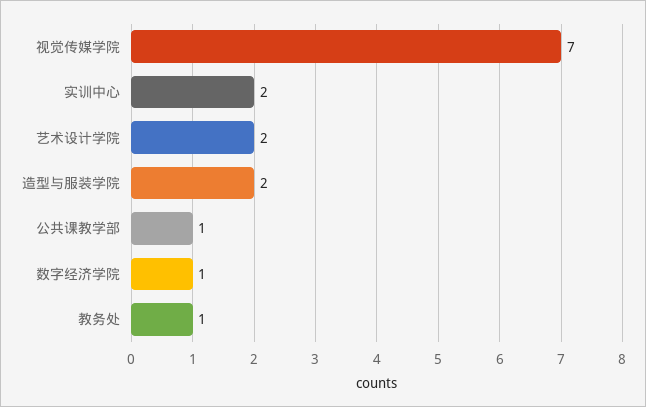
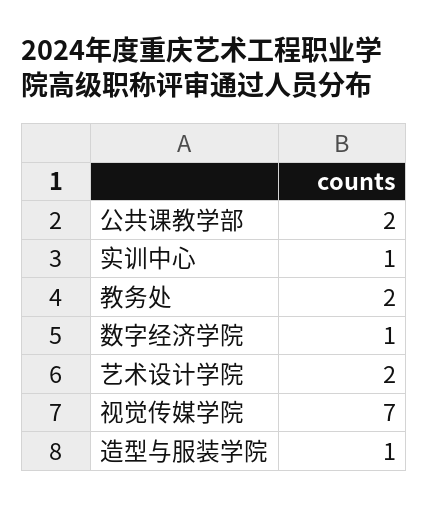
实训中心: 2 -> 1
造型与服装学院: 2 -> 1
公共课教学部: 1 -> 2
教务处: 1 -> 2

